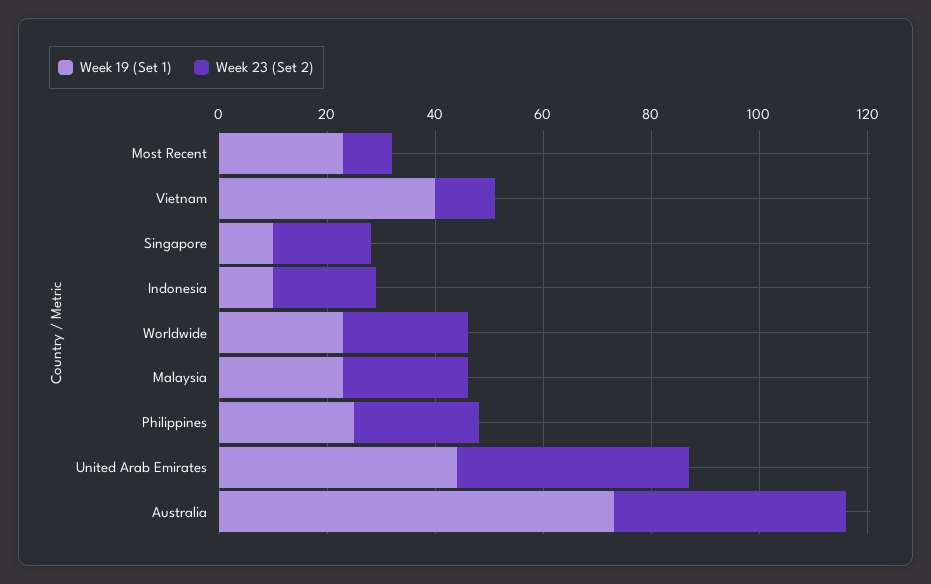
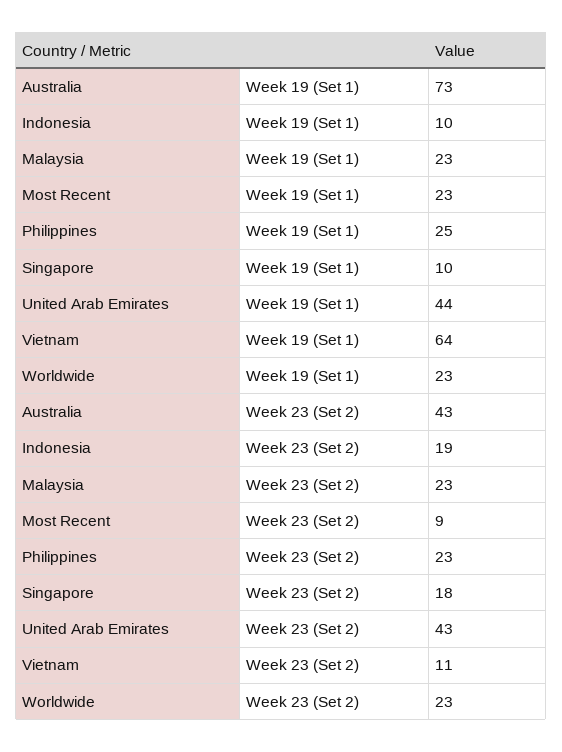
Week 19 (Set 1), Vietnam: 40 -> 64

